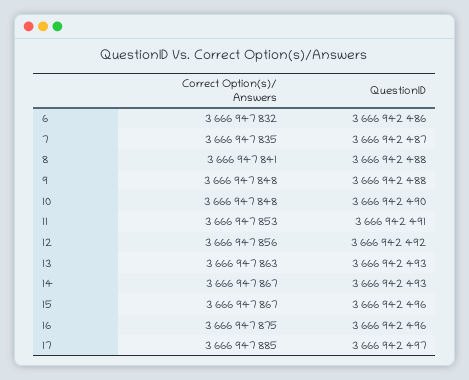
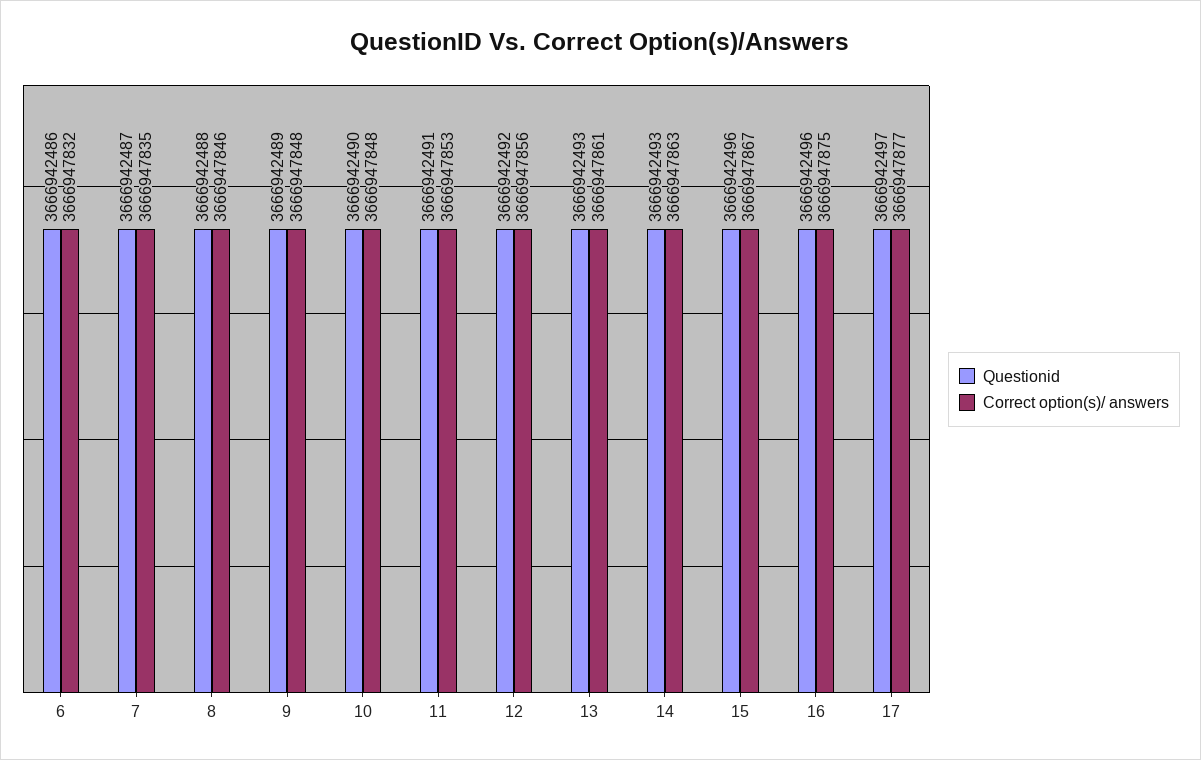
Correct Option(s)/ Answers, 8: 3666947841 -> 3666947846
QuestionID, 9: 3666942488 -> 3666942489
Correct Option(s)/ Answers, 13: 3666947863 -> 3666947861
Correct Option(s)/ Answers, 14: 3666947867 -> 3666947863
Correct Option(s)/ Answers, 17: 3666947885 -> 3666947877

